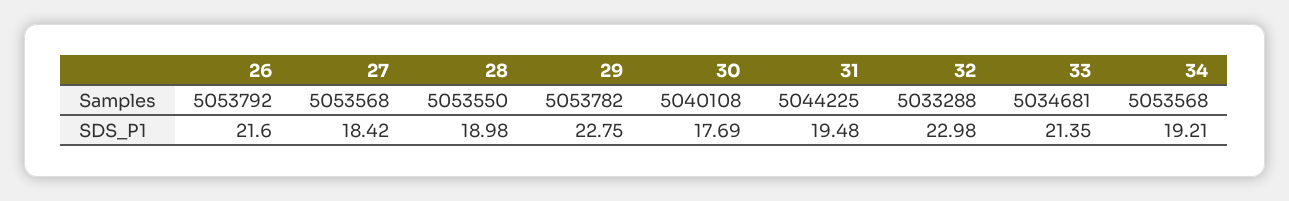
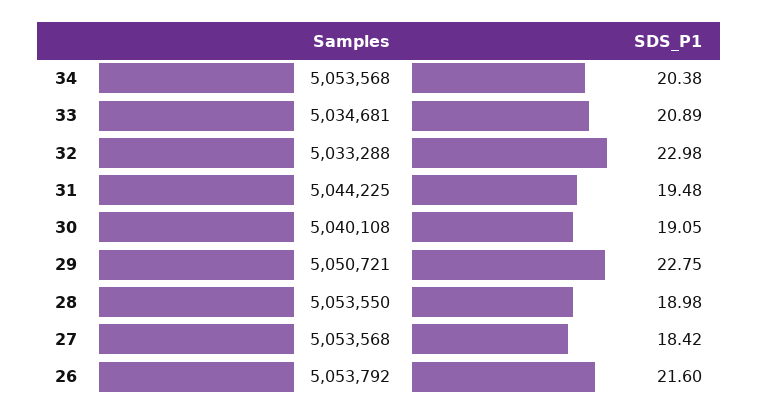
29, Samples: 5053782 -> 5050721
30, SDS_P1: 17.69 -> 19.05
33, SDS_P1: 21.35 -> 20.89
34, SDS_P1: 19.21 -> 20.38

